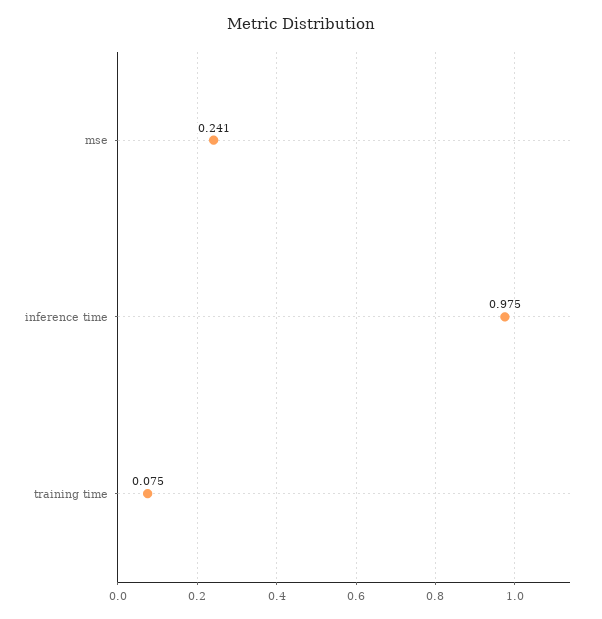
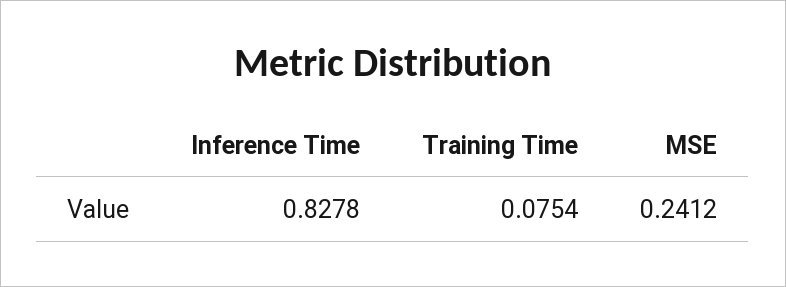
inference time: 0.975 -> 0.8278

